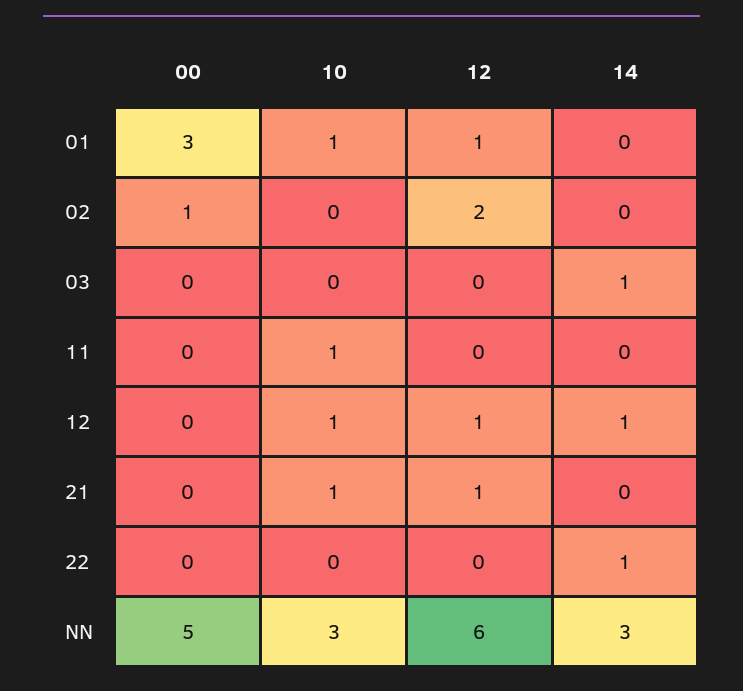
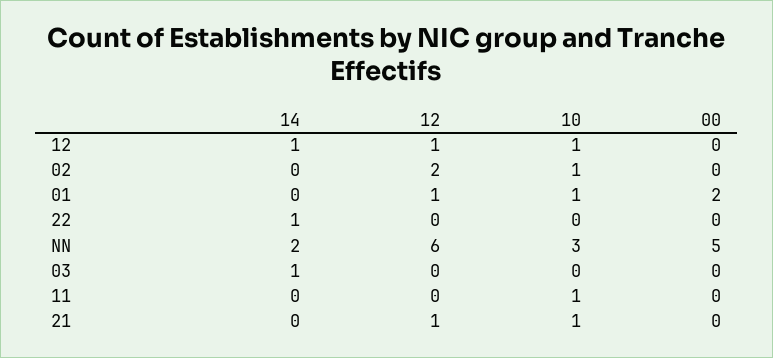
00, 01: 3 -> 2
00, 02: 1 -> 0
10, 02: 0 -> 1
14, NN: 3 -> 2

